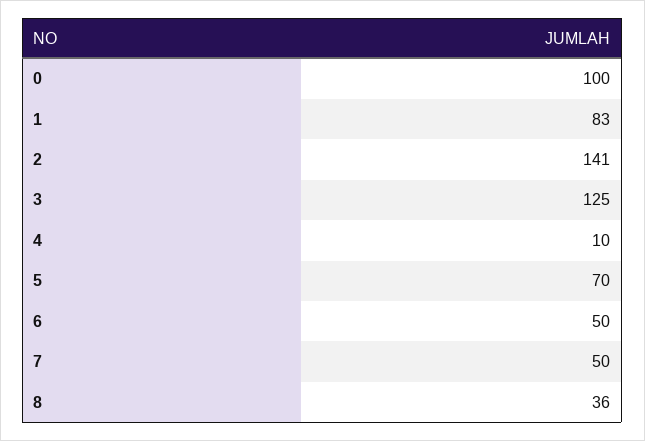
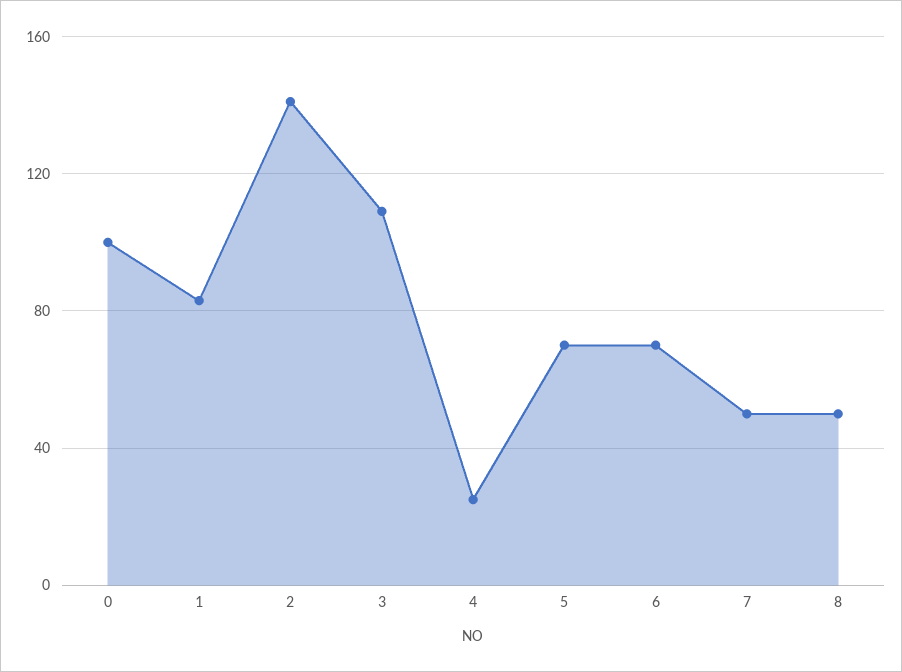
3: 125 -> 110
4: 10 -> 25
6: 50 -> 70
8: 36 -> 50

